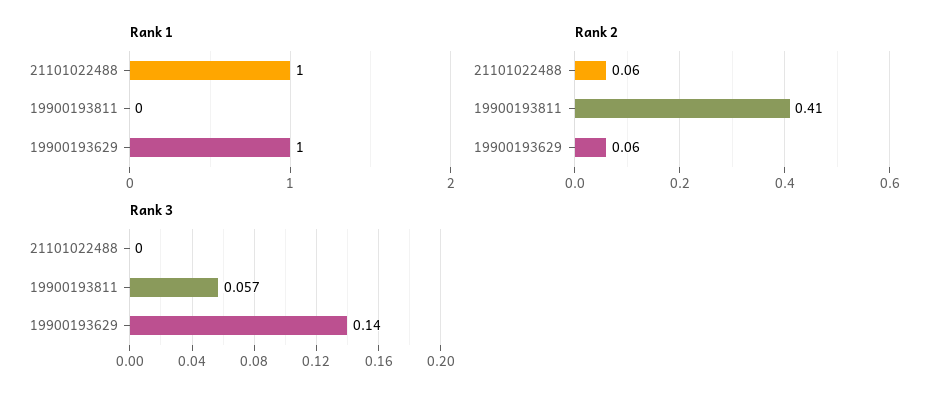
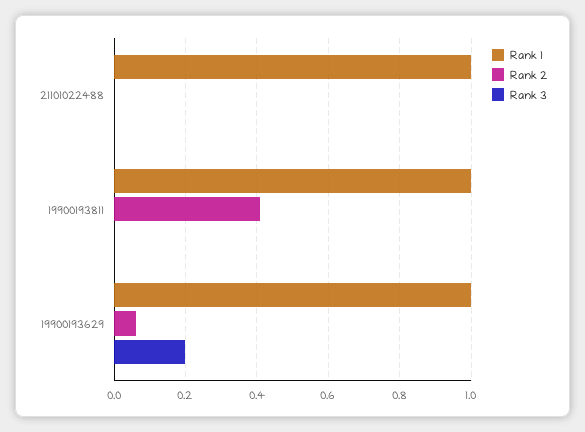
Rank 1, 19900193811: 0 -> 1
Rank 2, 21101022488: 0.06 -> 0
Rank 3, 19900193811: 0.057 -> 0
Rank 3, 19900193629: 0.14 -> 0.2

